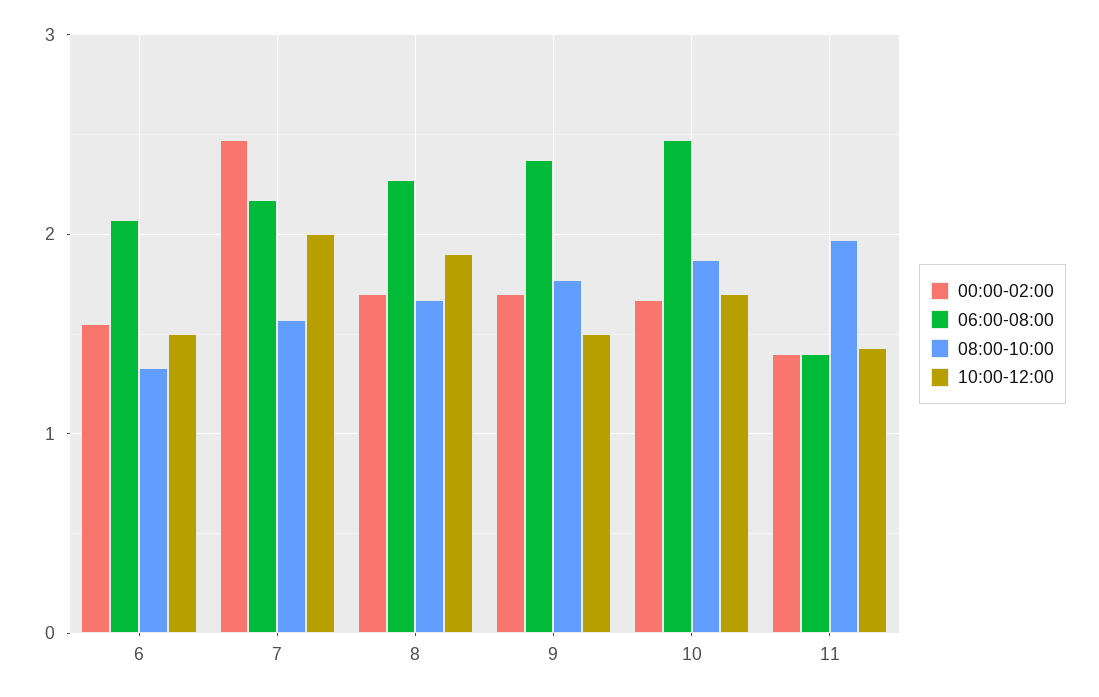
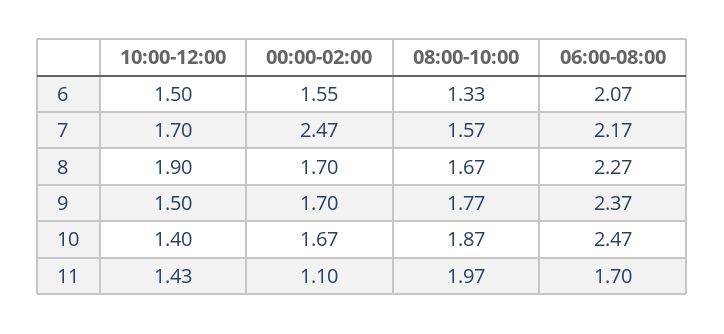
10:00-12:00, 7: 2 -> 1.7
10:00-12:00, 10: 1.7 -> 1.4
00:00-02:00, 11: 1.4 -> 1.1
06:00-08:00, 11: 1.4 -> 1.7

